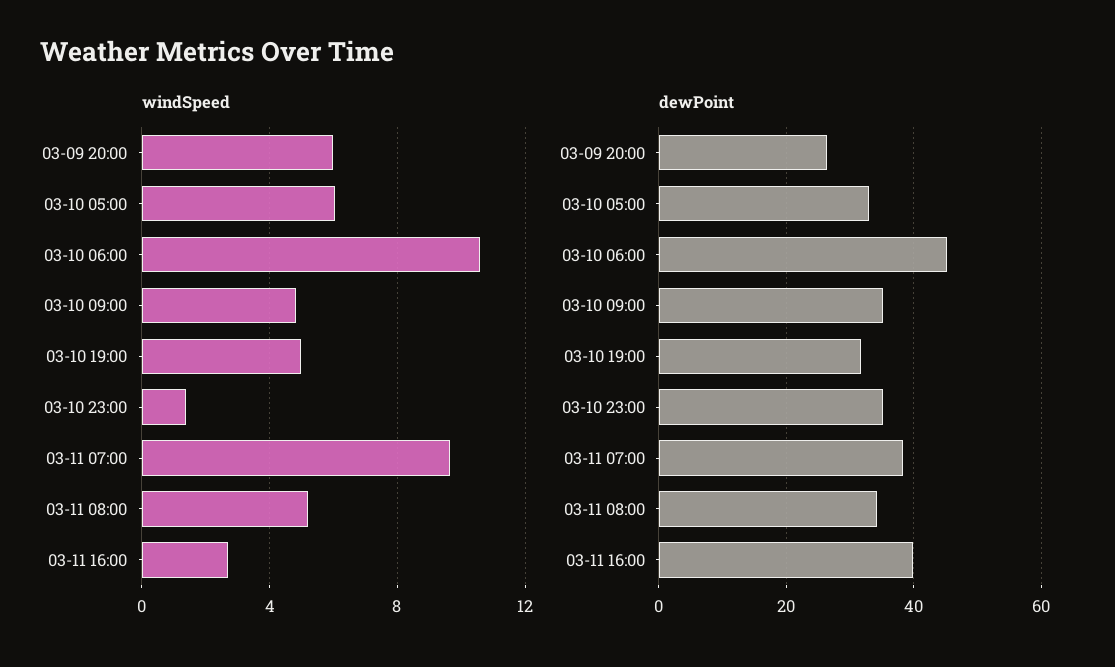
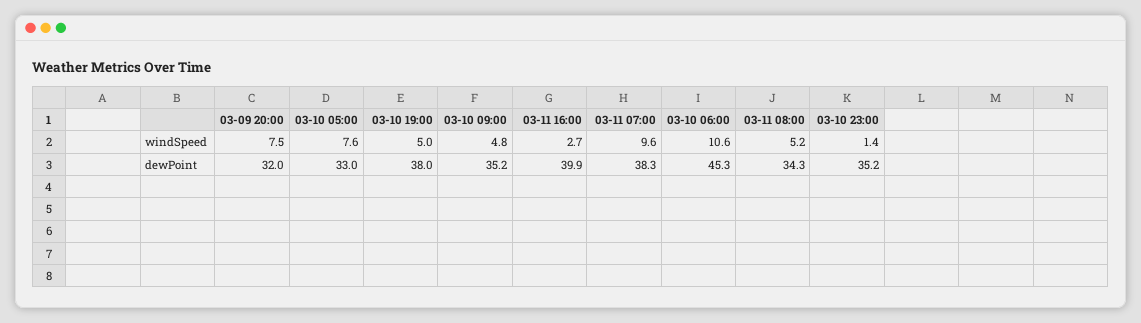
windSpeed, 03-09 20:00: 6 -> 7.5
windSpeed, 03-10 05:00: 6 -> 7.6
dewPoint, 03-09 20:00: 26 -> 32
dewPoint, 03-10 19:00: 32 -> 38

